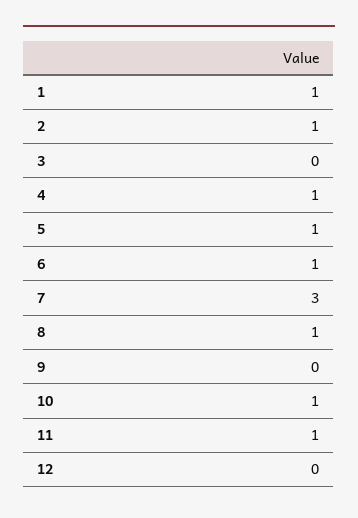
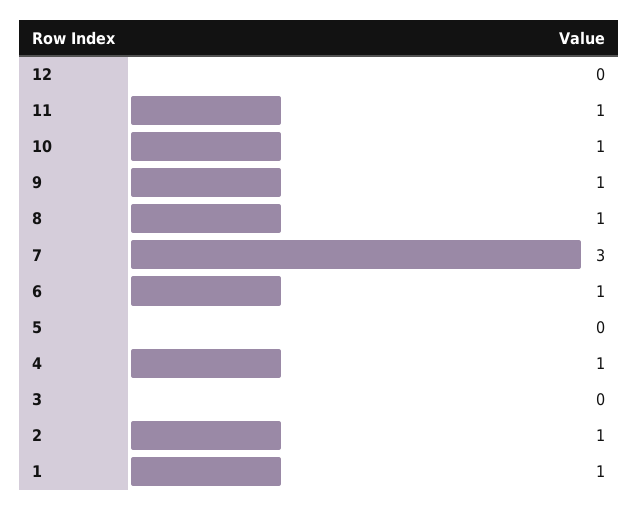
5: 1 -> 0
9: 0 -> 1

